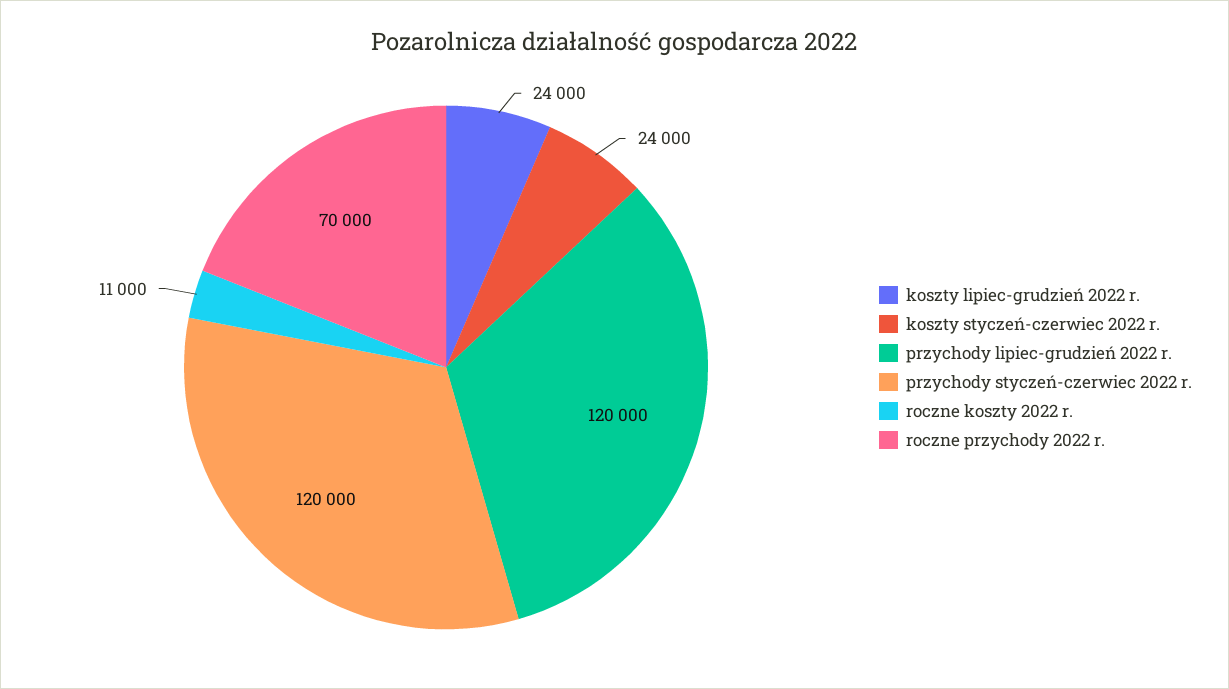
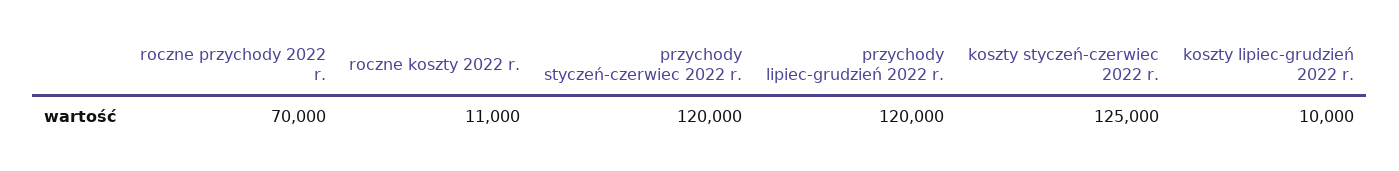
koszty lipiec-grudzień 2022 r.: 24000 -> 10000
koszty styczeń-czerwiec 2022 r.: 24000 -> 125000

